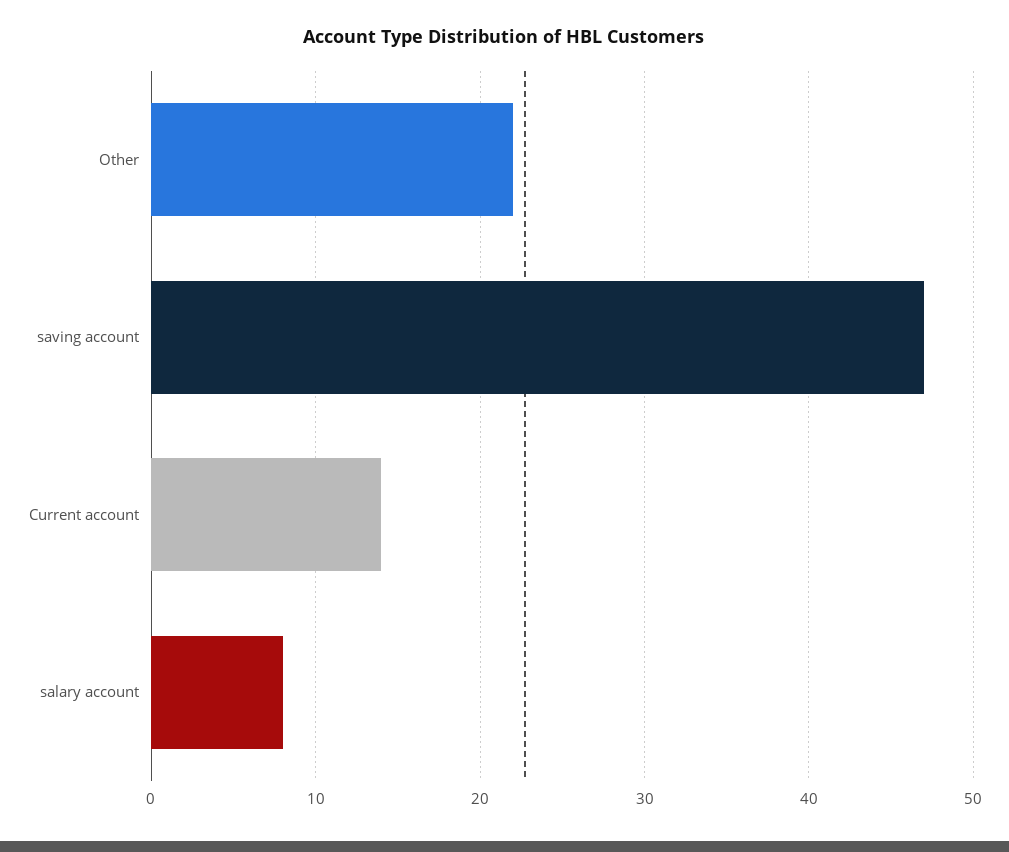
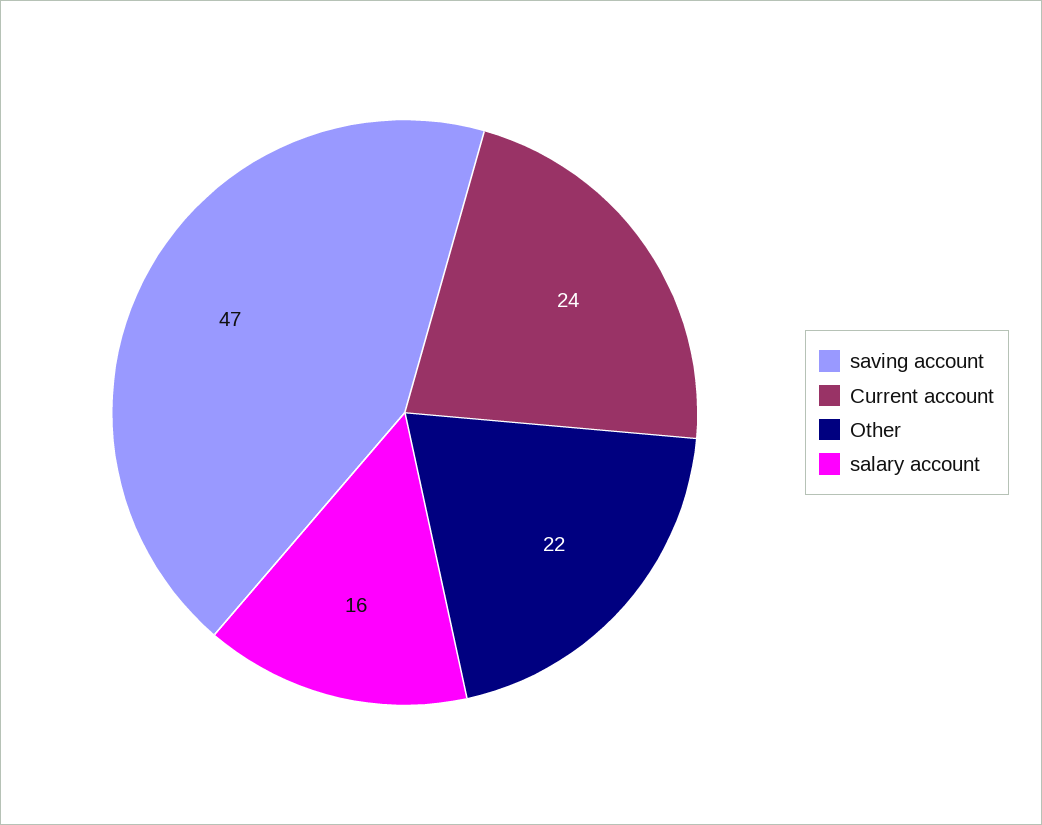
Current account: 14 -> 24
salary account: 8 -> 16

